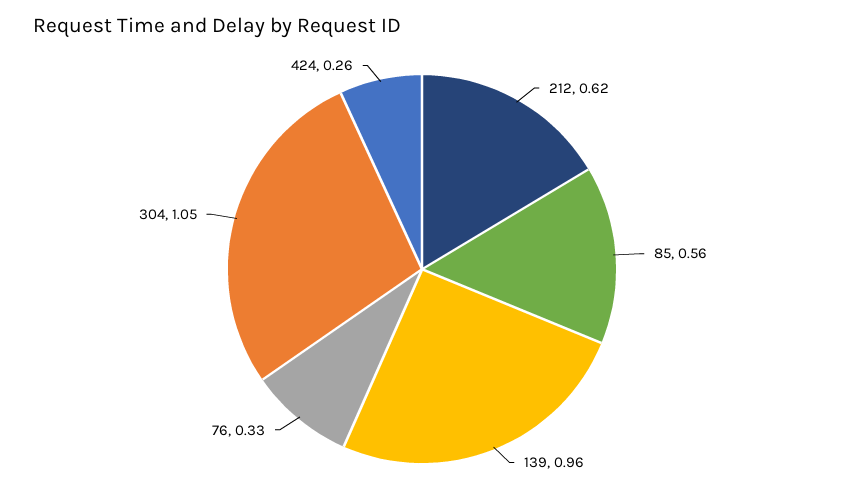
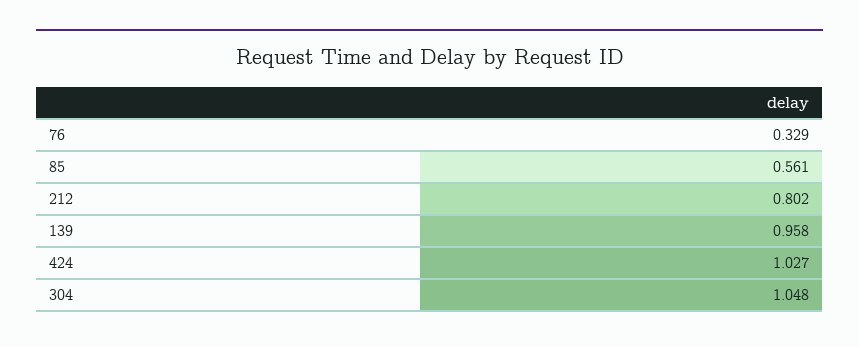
212: 0.62 -> 0.802
424: 0.26 -> 1.027

